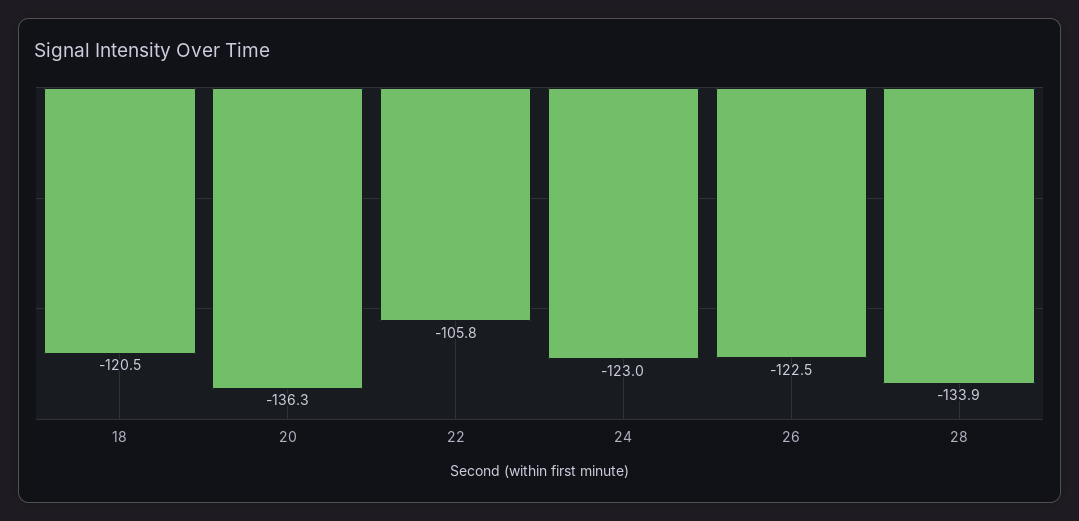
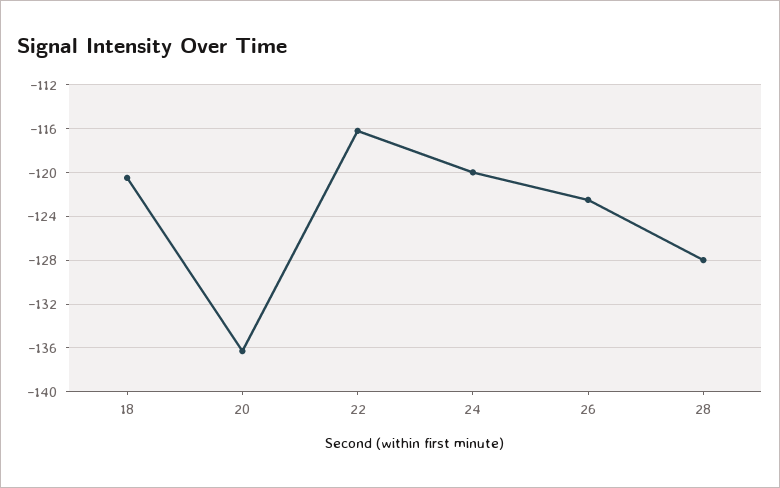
22: -105.8 -> -116
24: -123 -> -120
28: -133.9 -> -128

